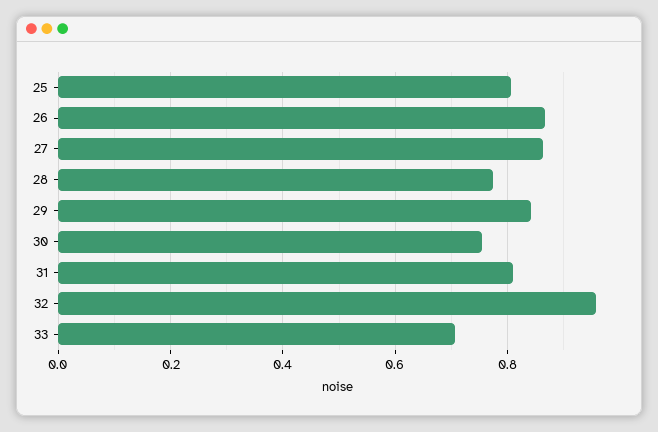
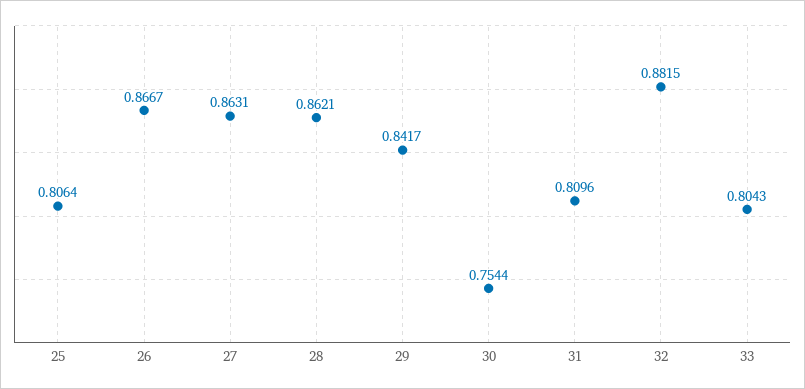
28: 0.78 -> 0.8621
32: 0.96 -> 0.8815
33: 0.7 -> 0.8043

